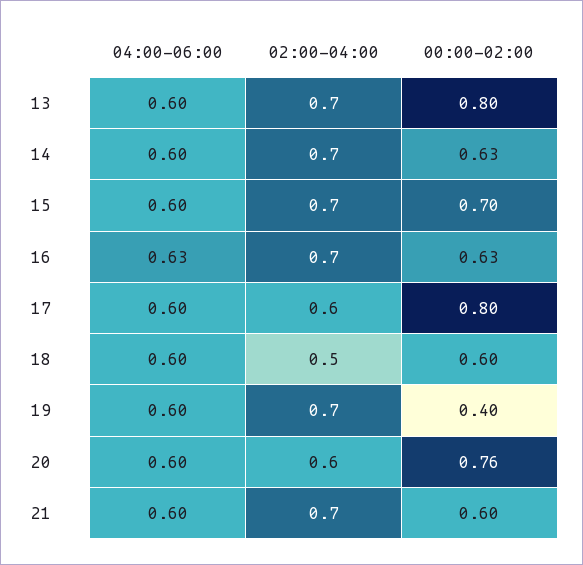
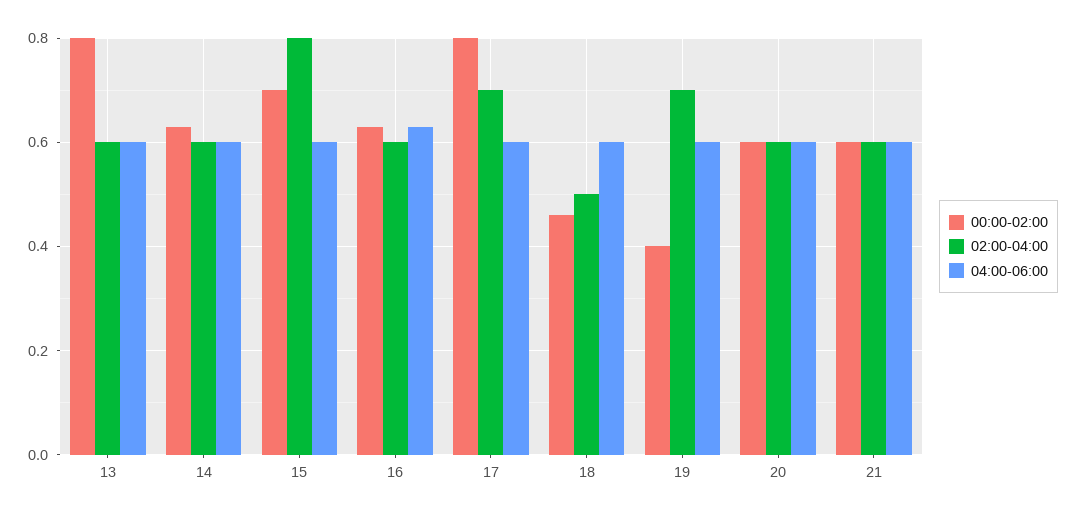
02:00-04:00, 13: 0.7 -> 0.6
02:00-04:00, 14: 0.7 -> 0.6
02:00-04:00, 15: 0.7 -> 0.8
02:00-04:00, 16: 0.7 -> 0.6
02:00-04:00, 17: 0.6 -> 0.7
00:00-02:00, 18: 0.6 -> 0.45
00:00-02:00, 20: 0.76 -> 0.6
02:00-04:00, 21: 0.7 -> 0.6

